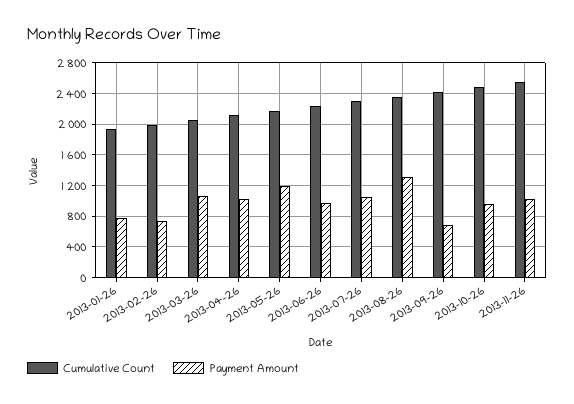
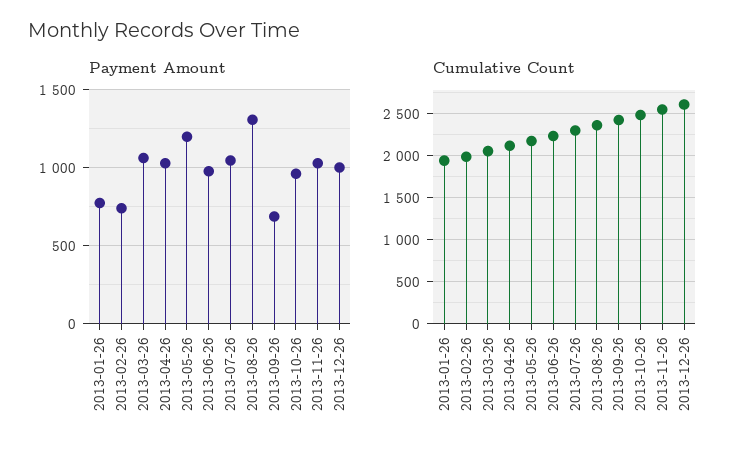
Payment Amount, 2013-12-26: none -> 1000
Cumulative Count, 2013-12-26: none -> 2600

